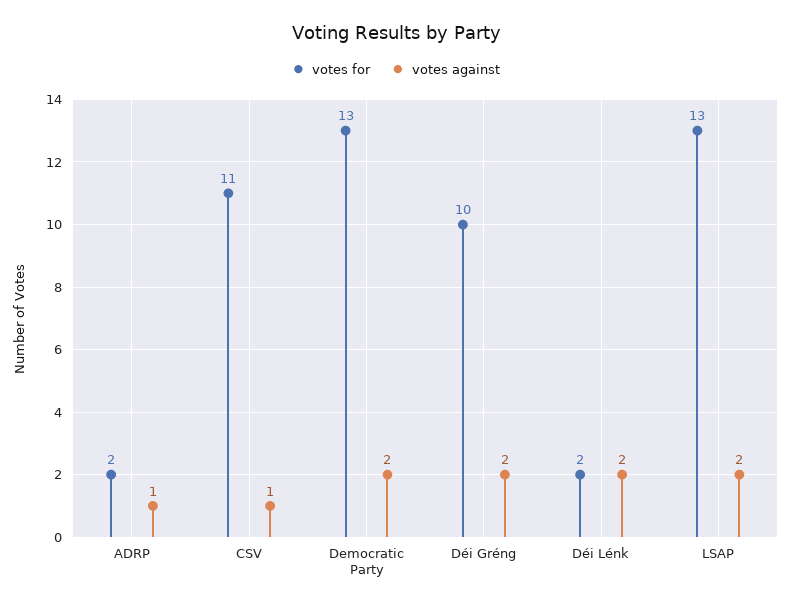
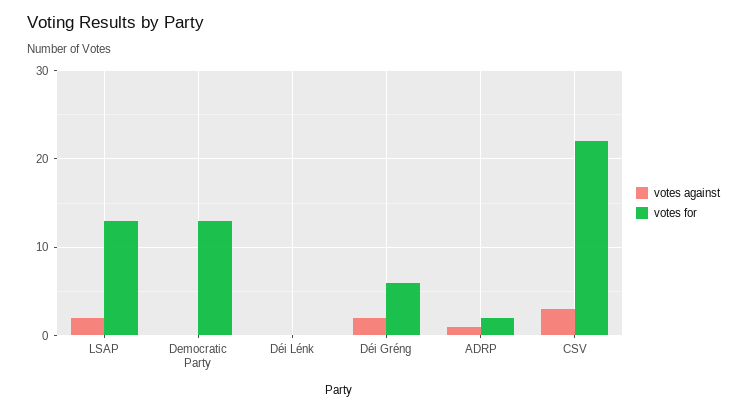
votes for, CSV: 11 -> 22
votes against, CSV: 1 -> 3
votes against, Democratic Party: 2 -> 0
votes for, Déi Gréng: 10 -> 6
votes for, Déi Lénk: 2 -> 0
votes against, Déi Lénk: 2 -> 0

